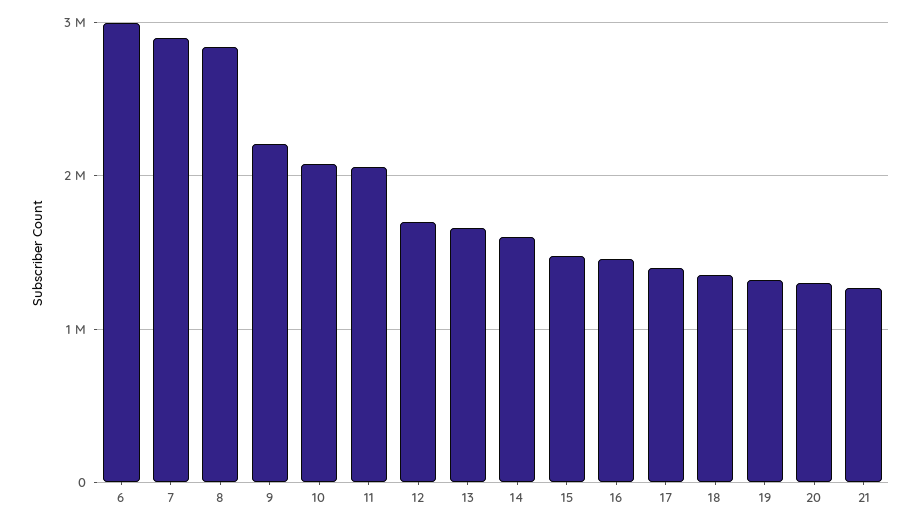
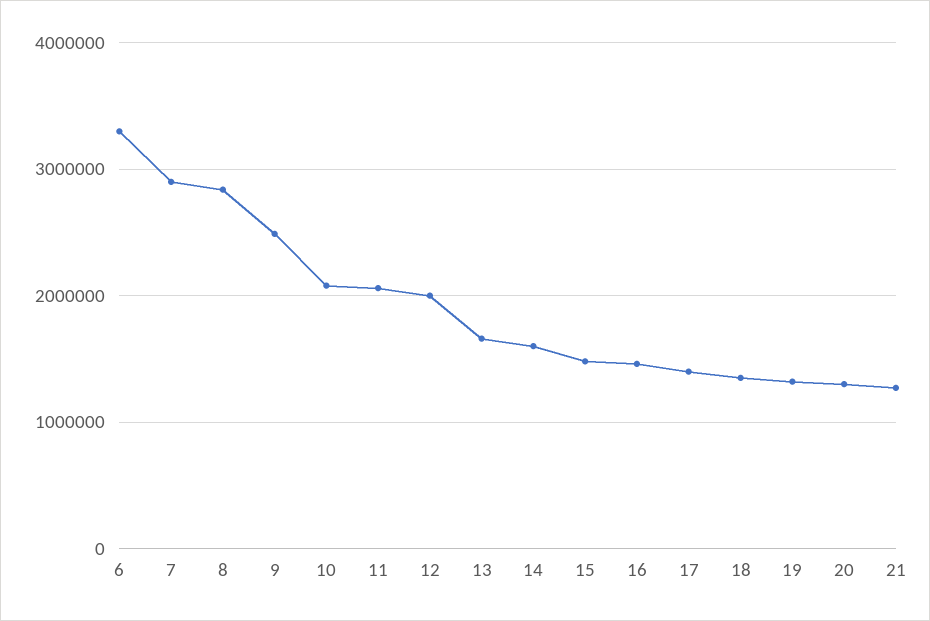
6: 3000000 -> 3300000
9: 2200000 -> 2500000
12: 1700000 -> 2000000

